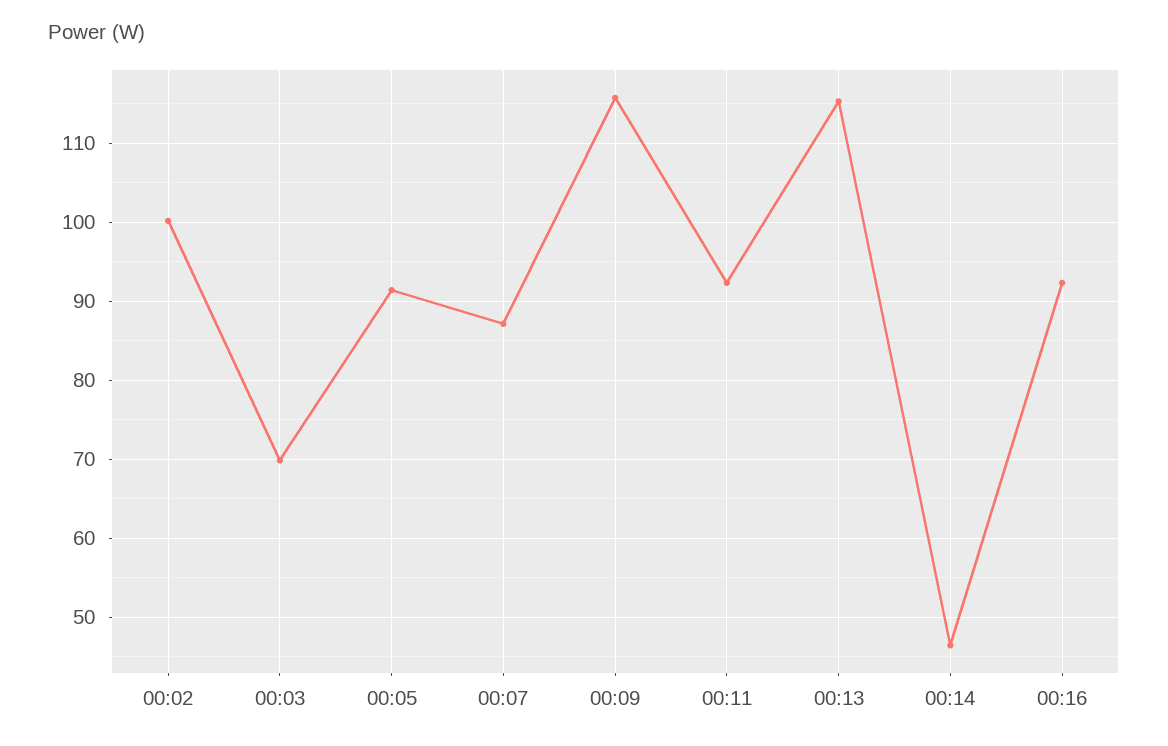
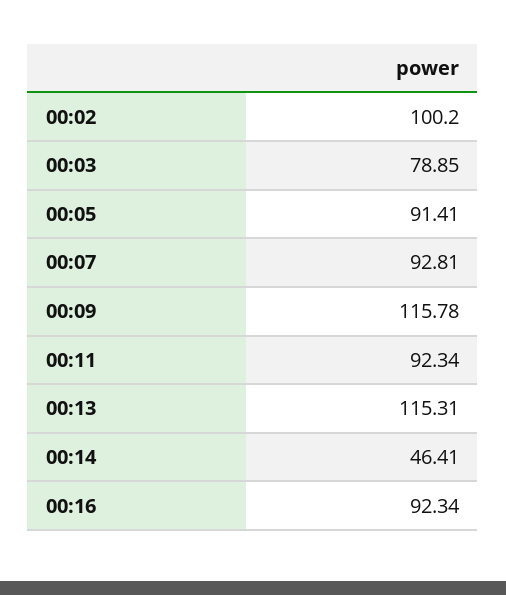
00:03: 70 -> 78.85
00:07: 87 -> 92.81

